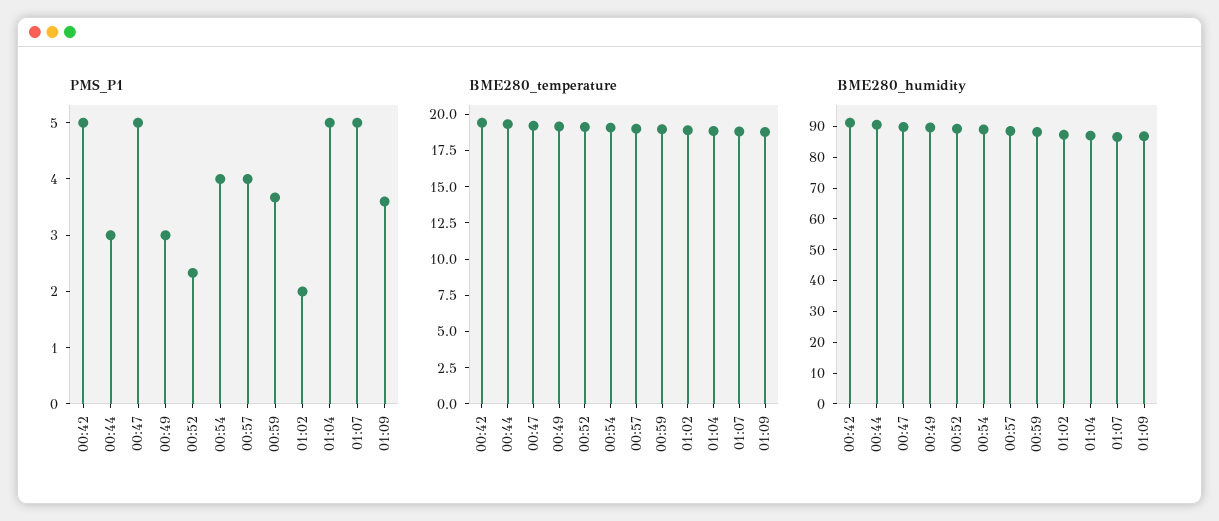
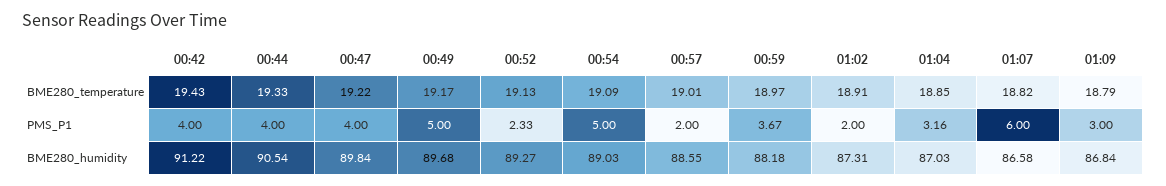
PMS_P1, 00:42: 5 -> 4
PMS_P1, 00:44: 3 -> 4
PMS_P1, 00:47: 5 -> 4
PMS_P1, 00:49: 3 -> 5
PMS_P1, 00:54: 4 -> 5
PMS_P1, 00:57: 4 -> 2
PMS_P1, 01:04: 5 -> 3.16
PMS_P1, 01:07: 5 -> 6
PMS_P1, 01:09: 3.6 -> 3

